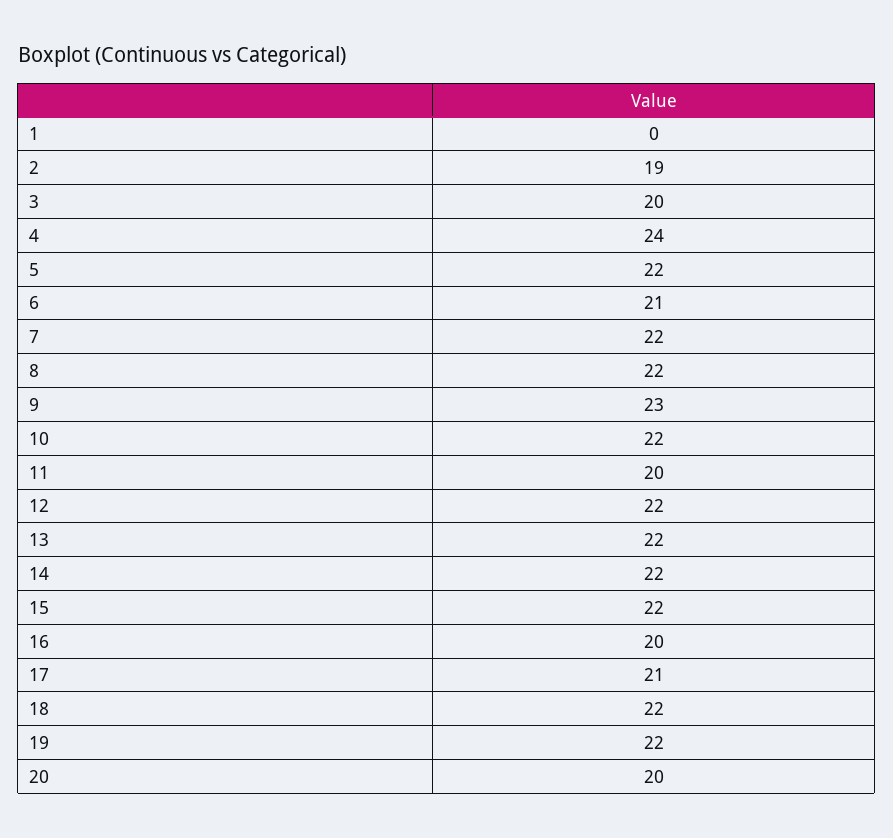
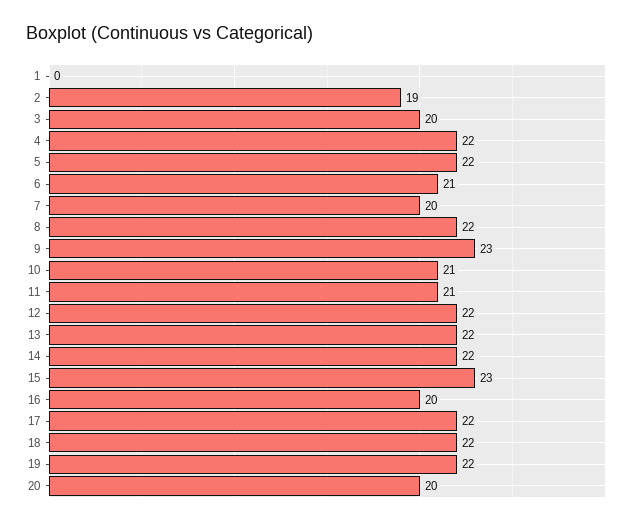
4: 24 -> 22
7: 22 -> 20
10: 22 -> 21
11: 20 -> 21
15: 22 -> 23
17: 21 -> 22

